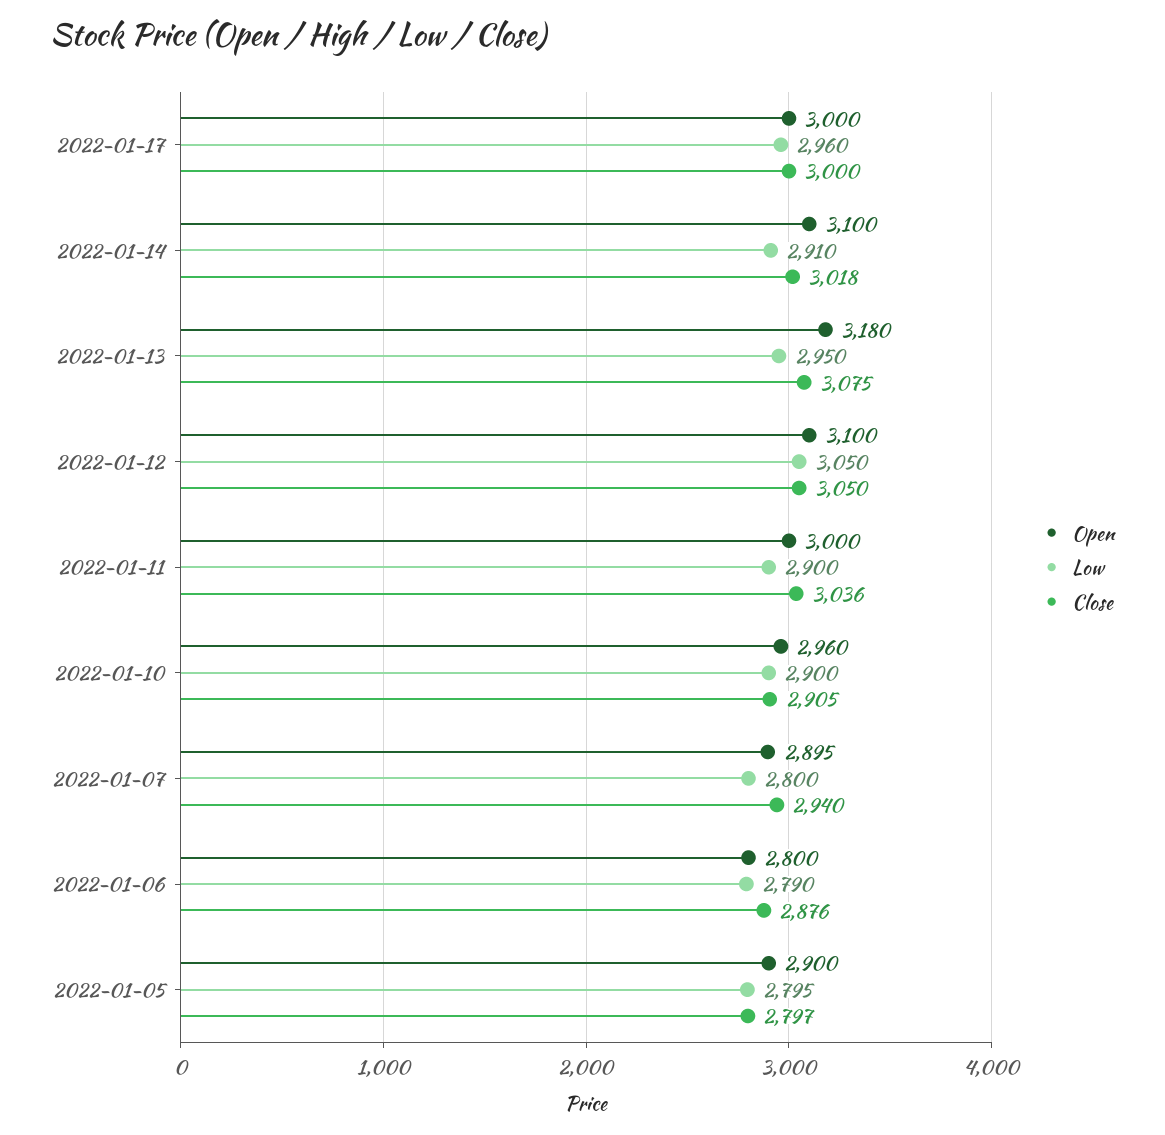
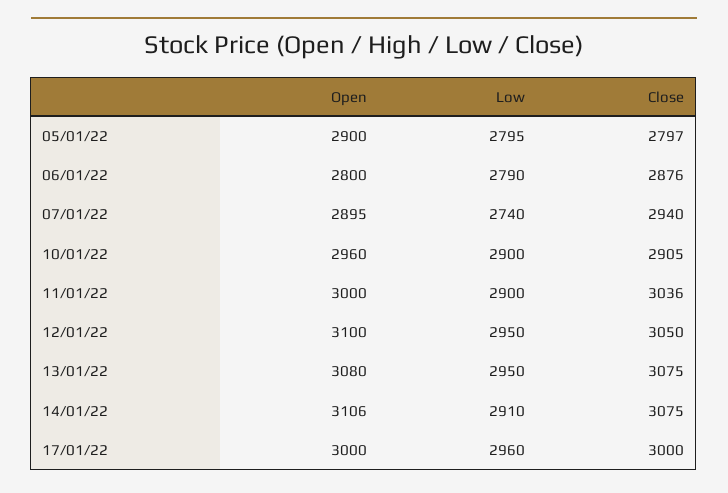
Open, 2022-01-14: 3100 -> 3106
Close, 2022-01-14: 3018 -> 3075
Open, 2022-01-13: 3180 -> 3080
Low, 2022-01-12: 3050 -> 2950
Low, 2022-01-07: 2800 -> 2740

